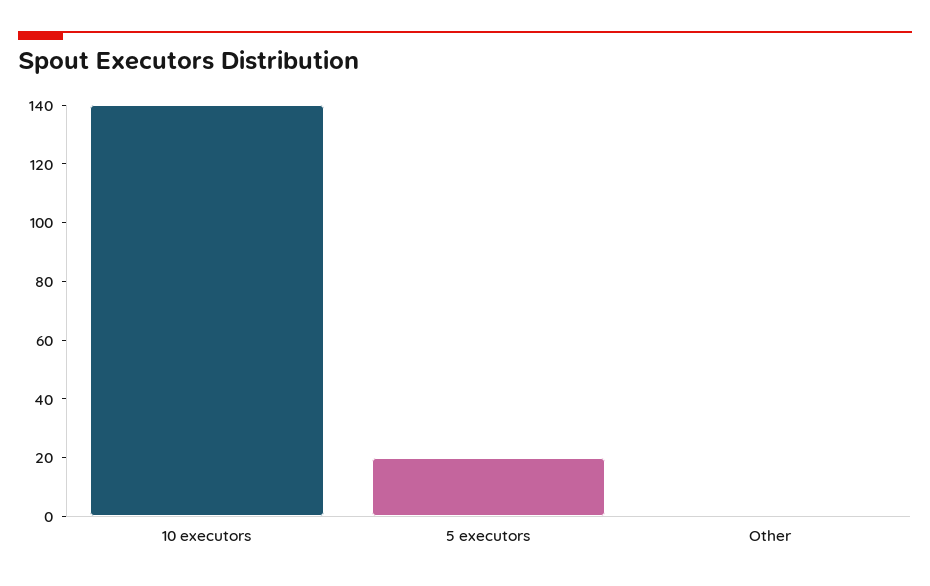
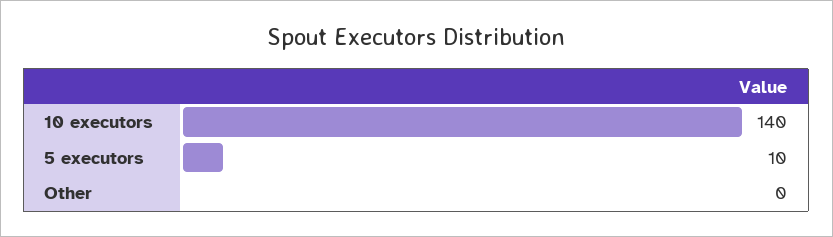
5 executors: 20 -> 10

